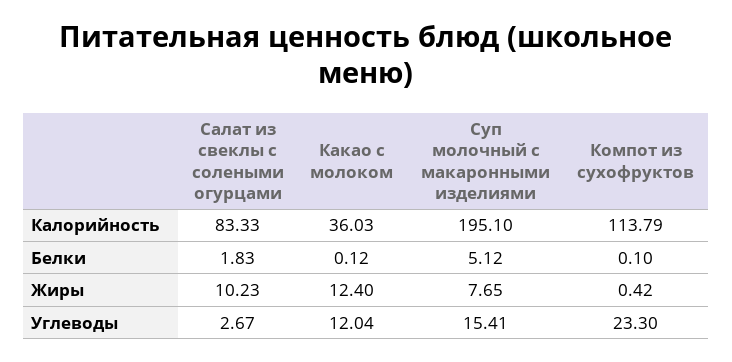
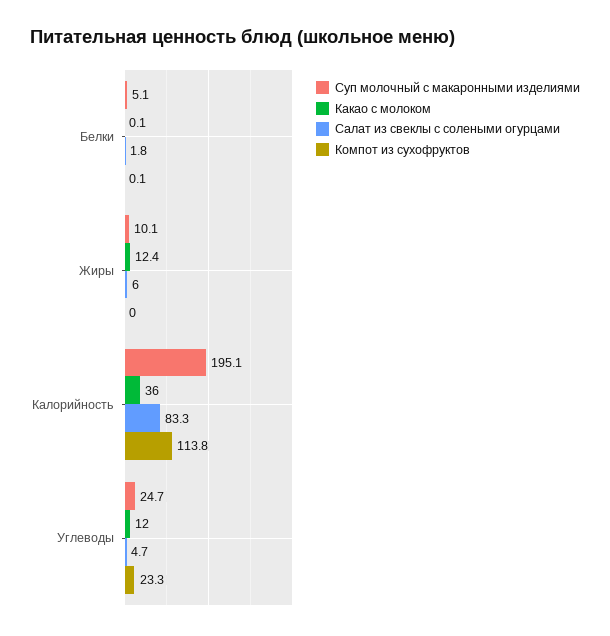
Салат из свеклы с солеными огурцами, Жиры: 10.23 -> 6
Суп молочный с макаронными изделиями, Жиры: 7.65 -> 10.1
Компот из сухофруктов, Жиры: 0.42 -> 0
Салат из свеклы с солеными огурцами, Углеводы: 2.67 -> 4.7
Суп молочный с макаронными изделиями, Углеводы: 15.41 -> 24.7

